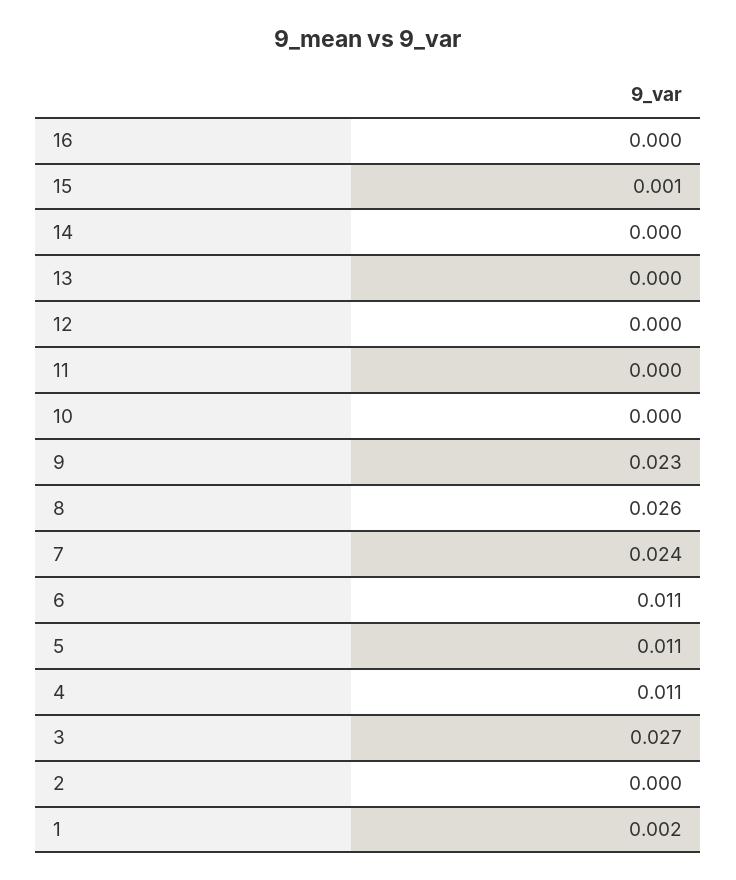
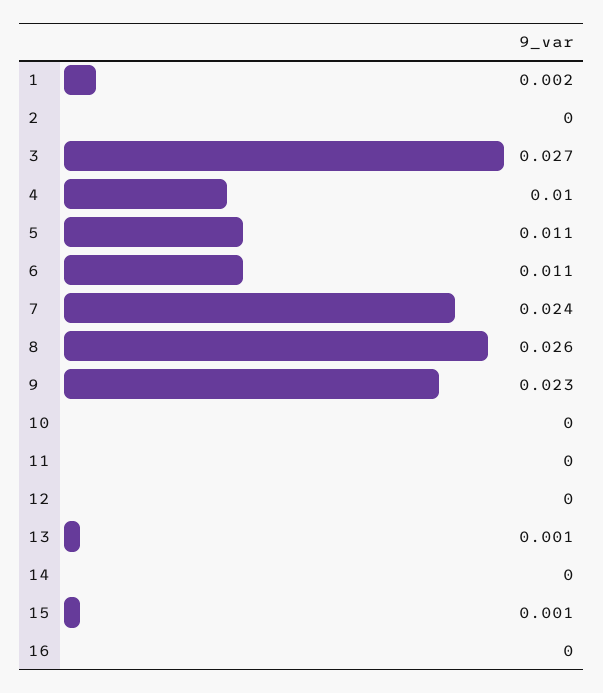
13: 0 -> 0.001
4: 0.011 -> 0.01

